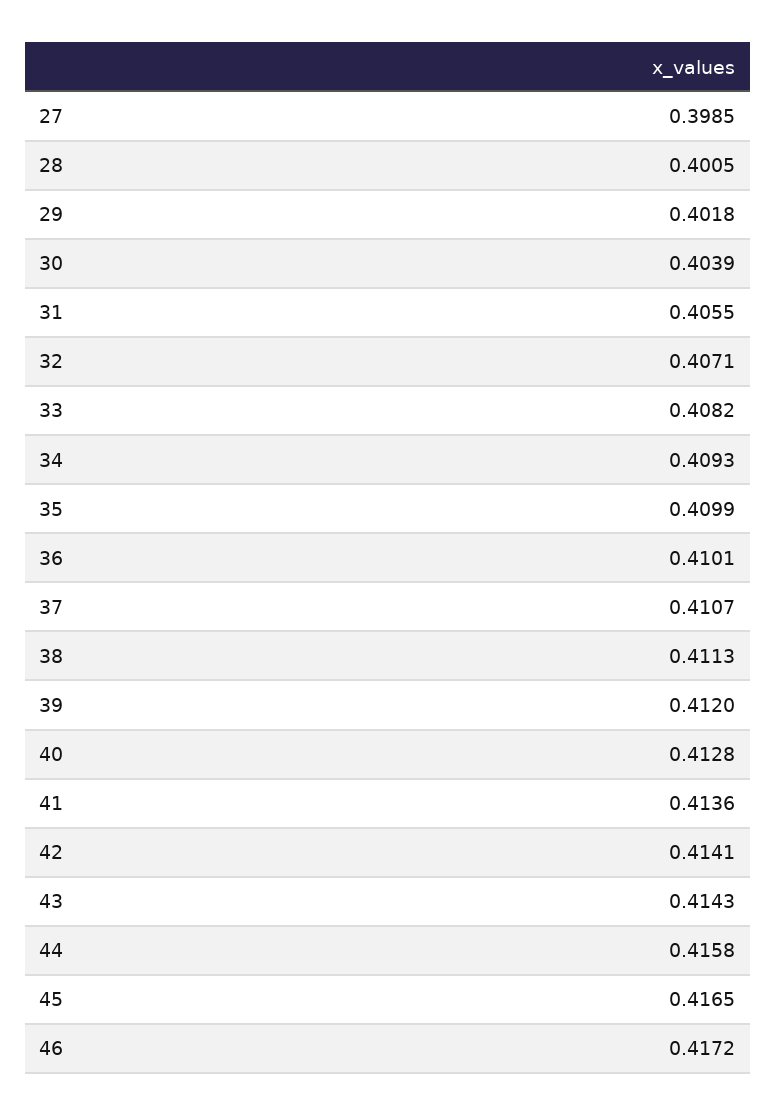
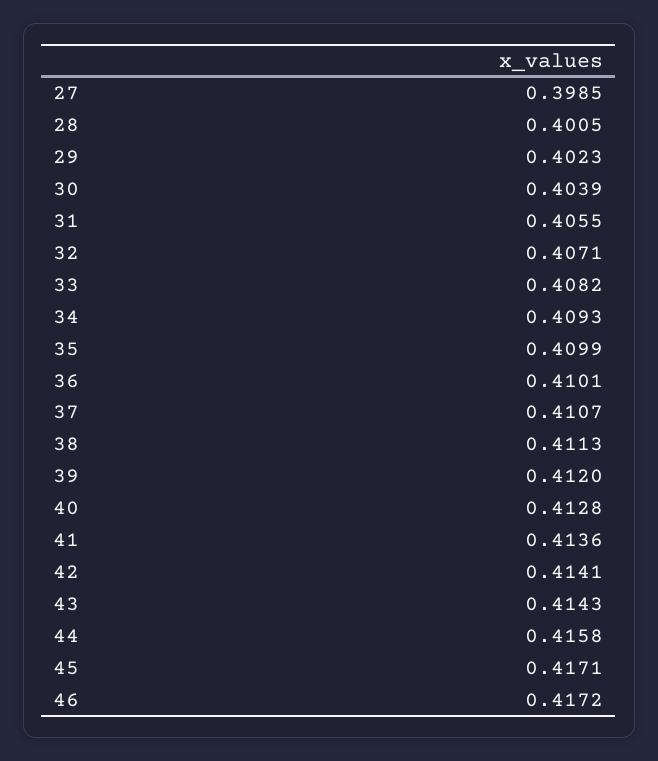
29: 0.4018 -> 0.4023
45: 0.4165 -> 0.4171

